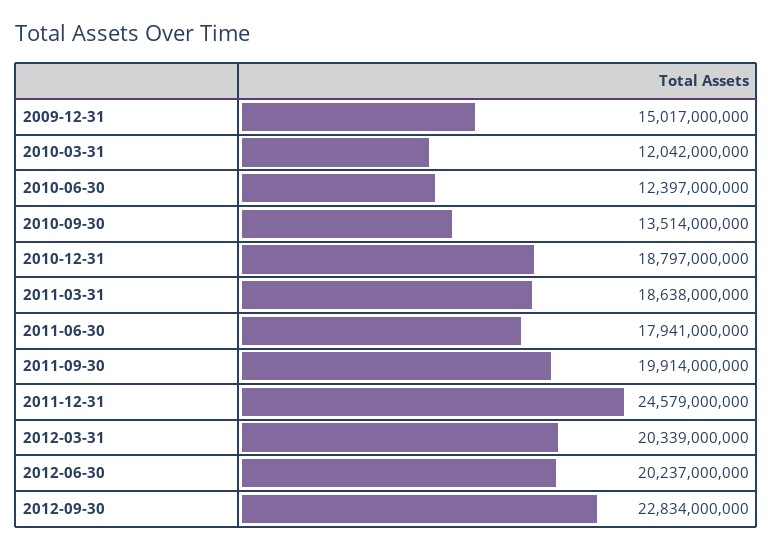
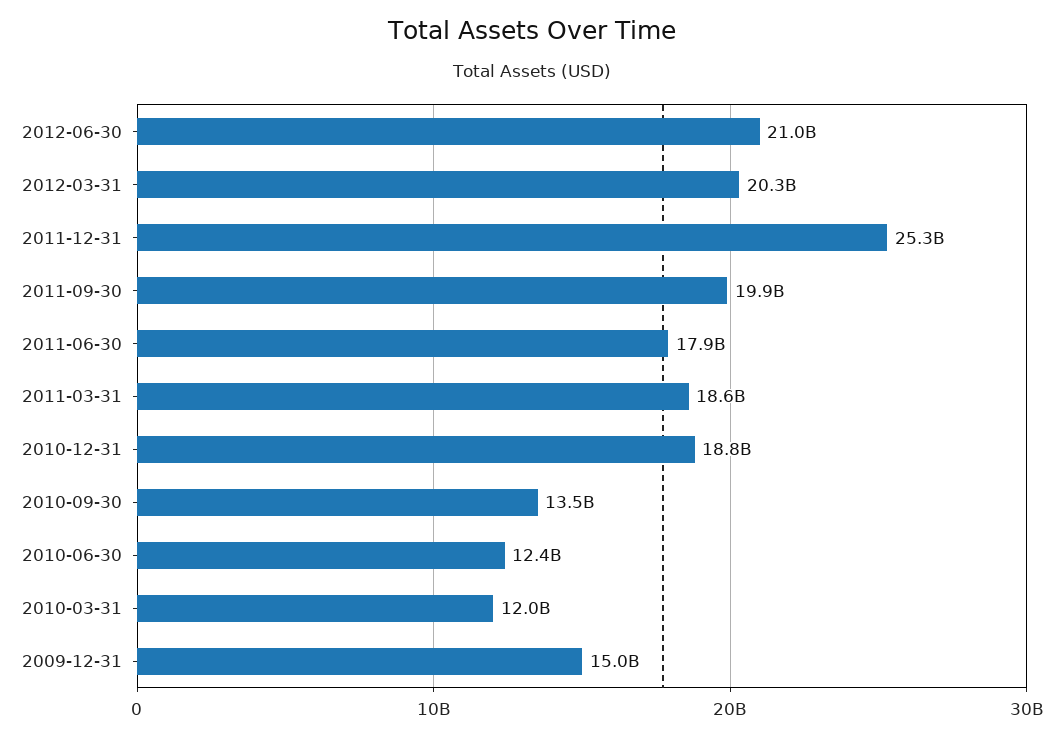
2011-12-31: 24579000000 -> 25300000000
2012-06-30: 20237000000 -> 21000000000
2012-09-30: 22834000000 -> none

